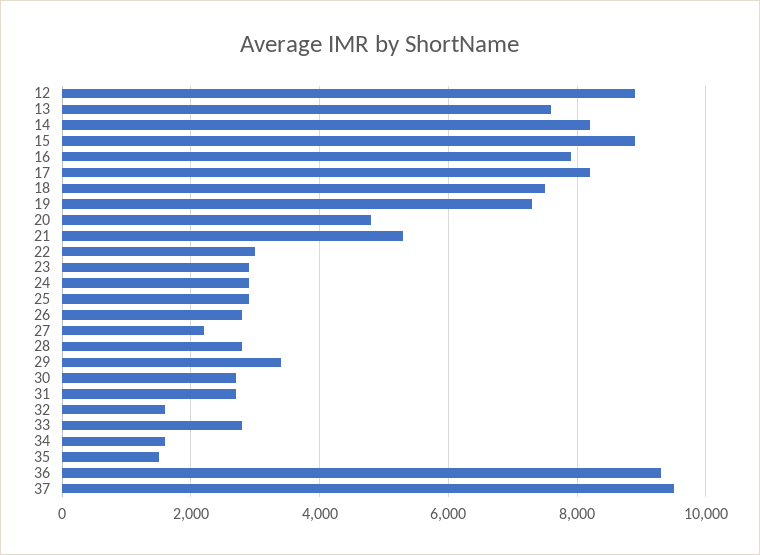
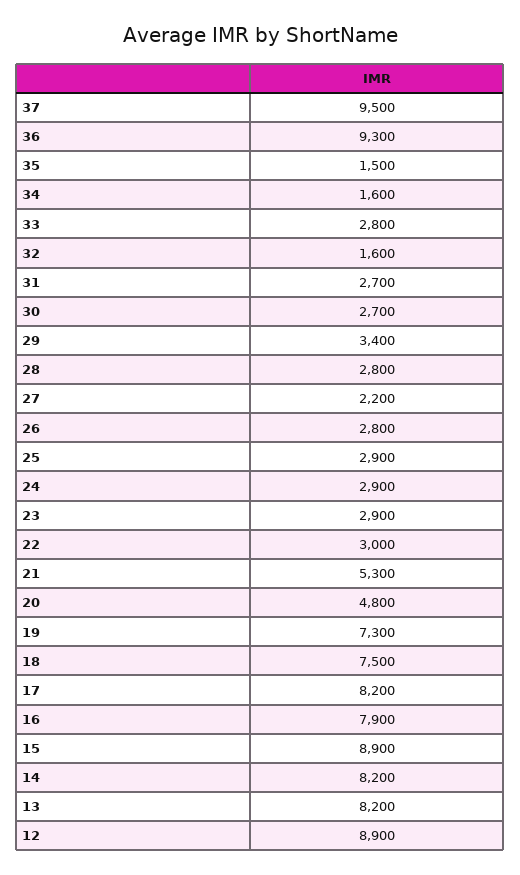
13: 7600 -> 8200

